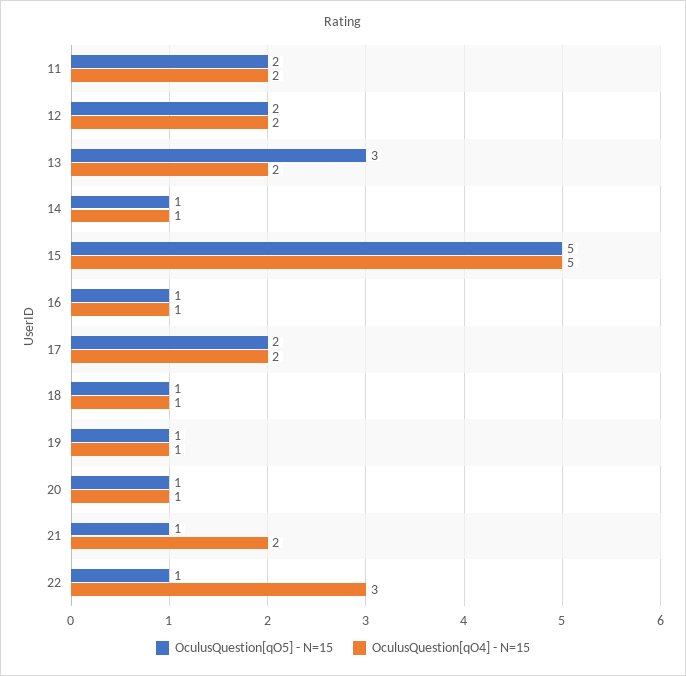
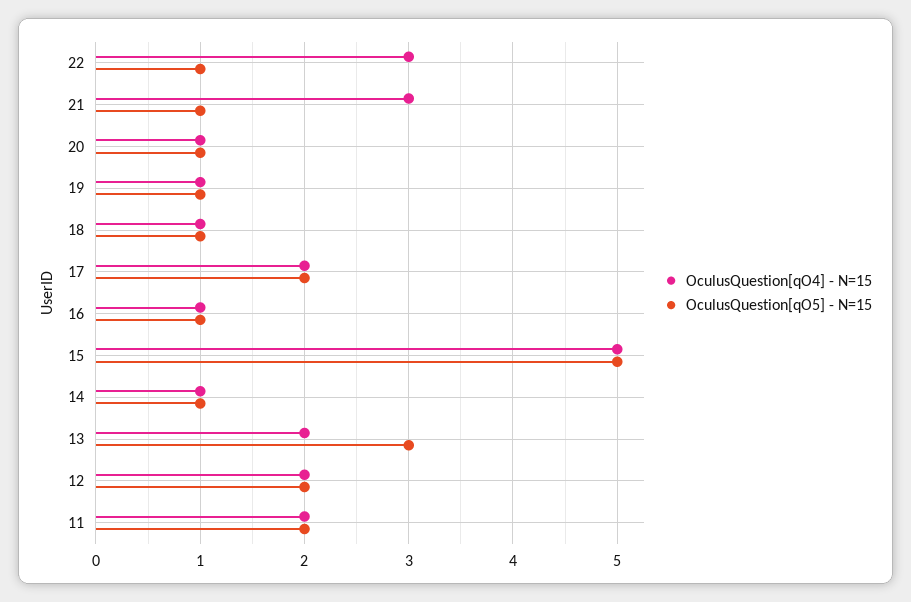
OculusQuestion[qO4] - N=15, 21: 2 -> 3

